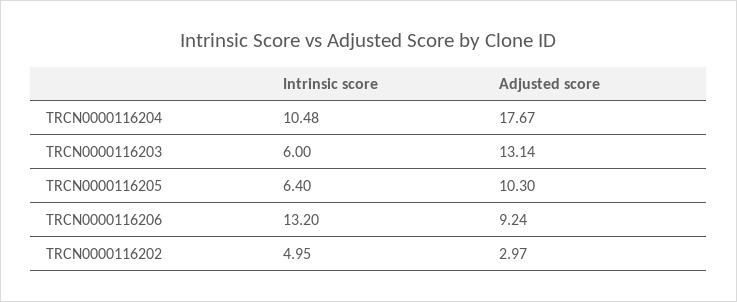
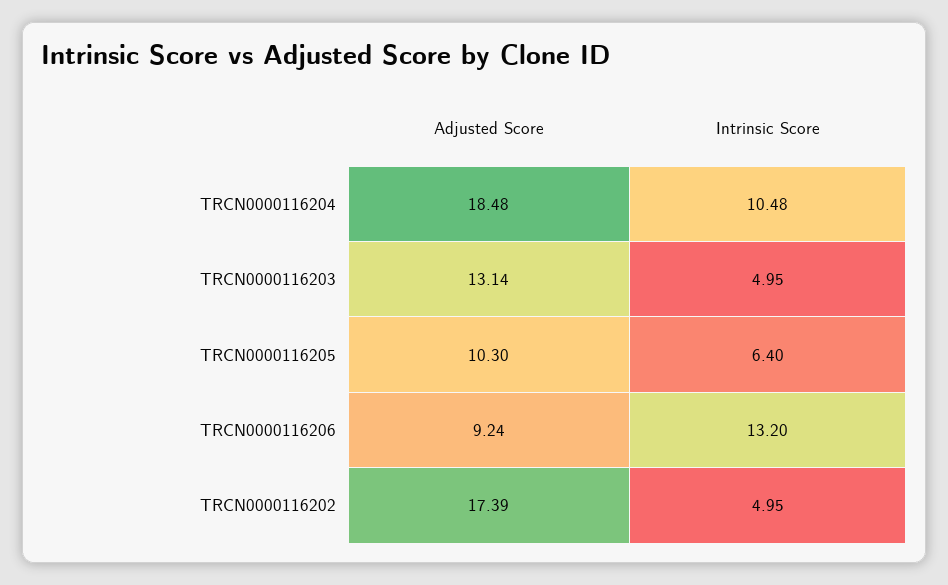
Adjusted score, TRCN0000116204: 17.67 -> 18.48
Intrinsic score, TRCN0000116203: 6 -> 4.95
Adjusted score, TRCN0000116202: 2.97 -> 17.39

